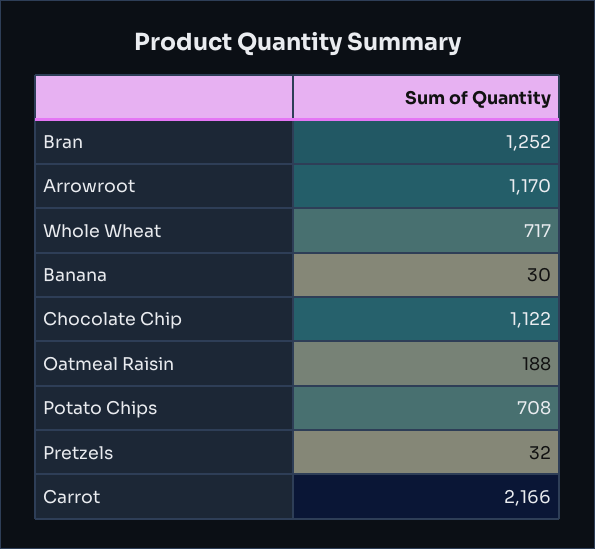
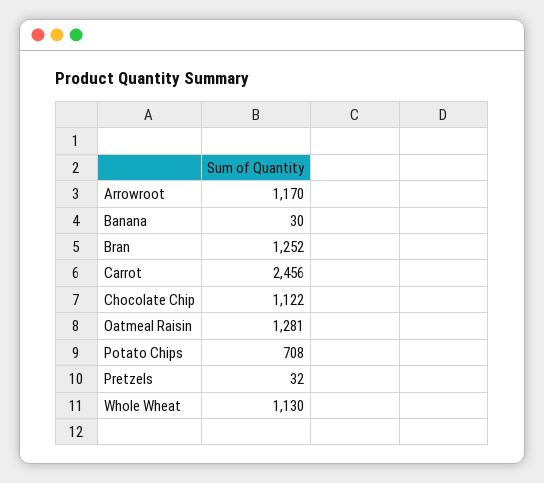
Whole Wheat: 717 -> 1130
Oatmeal Raisin: 188 -> 1281
Carrot: 2166 -> 2456

